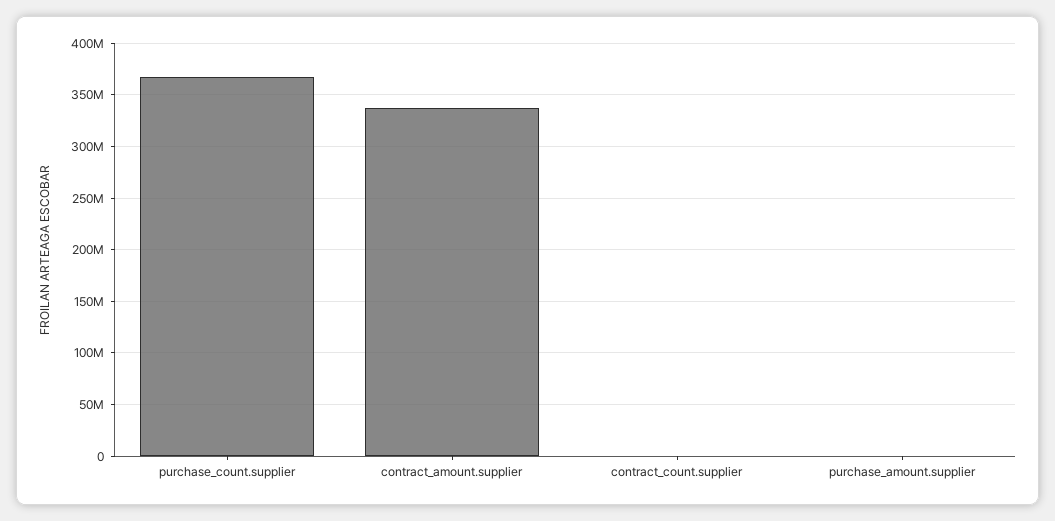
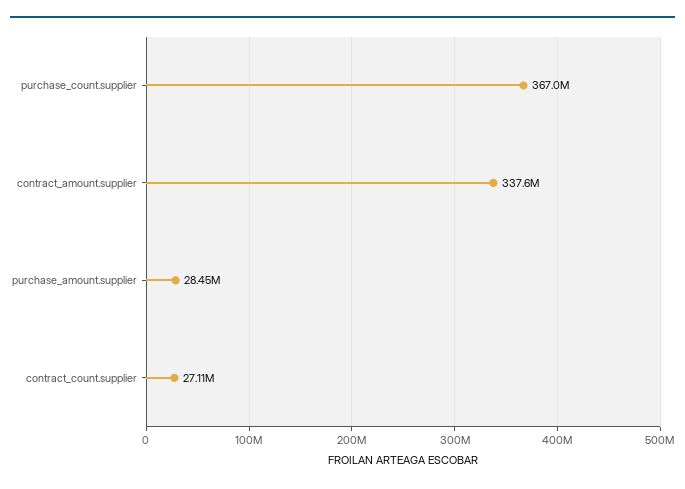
contract_count.supplier: 0 -> 27110000
purchase_amount.supplier: 0 -> 28450000

